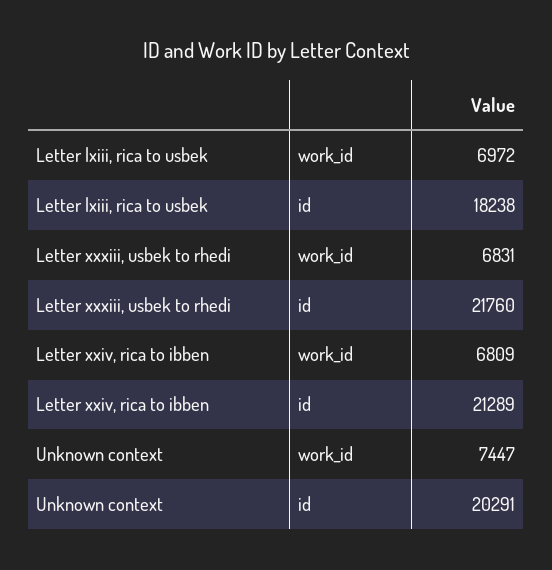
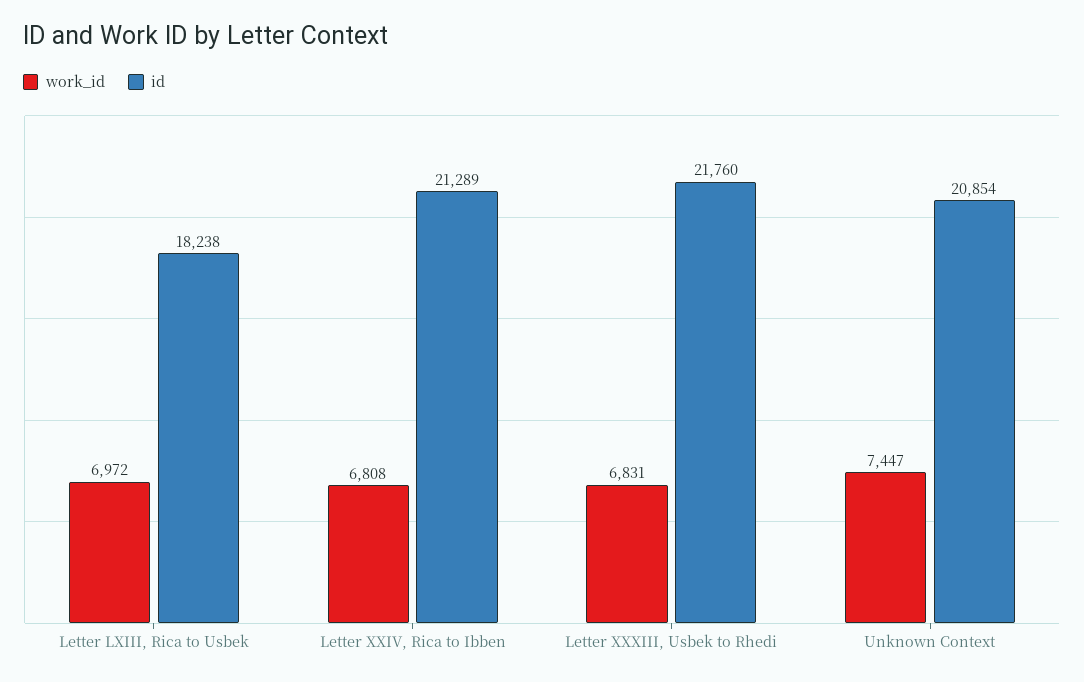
work_id, Letter xxiv, rica to ibben: 6809 -> 6808
id, Unknown context: 20291 -> 20854

